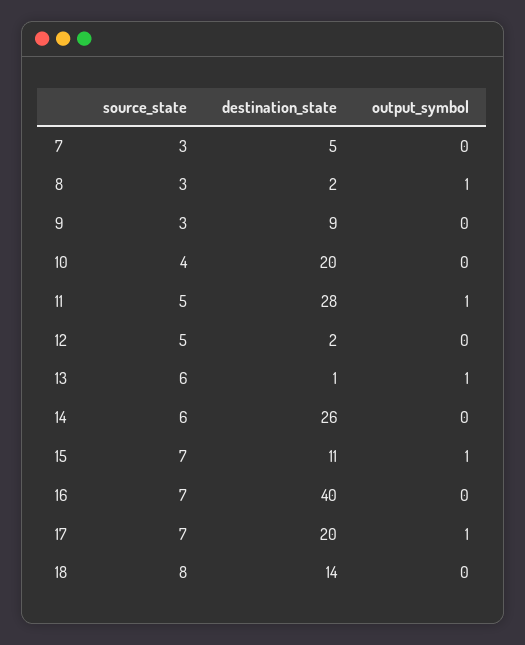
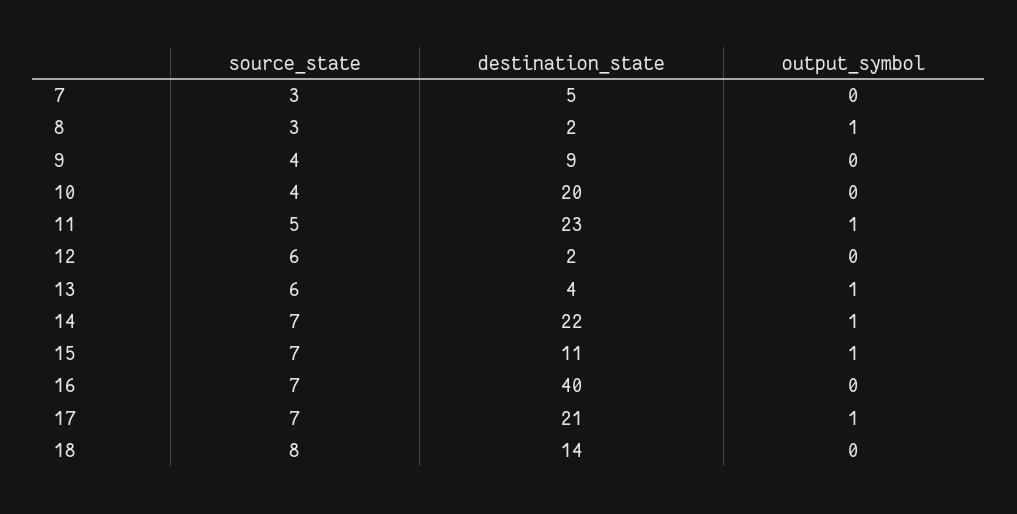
source_state, 9: 3 -> 4
destination_state, 11: 28 -> 23
source_state, 12: 5 -> 6
destination_state, 13: 1 -> 4
source_state, 14: 6 -> 7
destination_state, 14: 26 -> 22
output_symbol, 14: 0 -> 1
destination_state, 17: 20 -> 21

